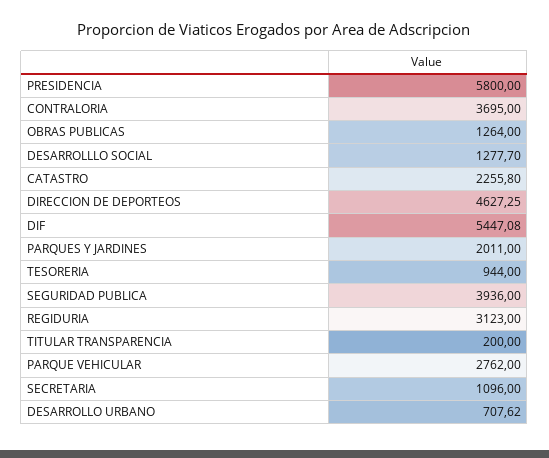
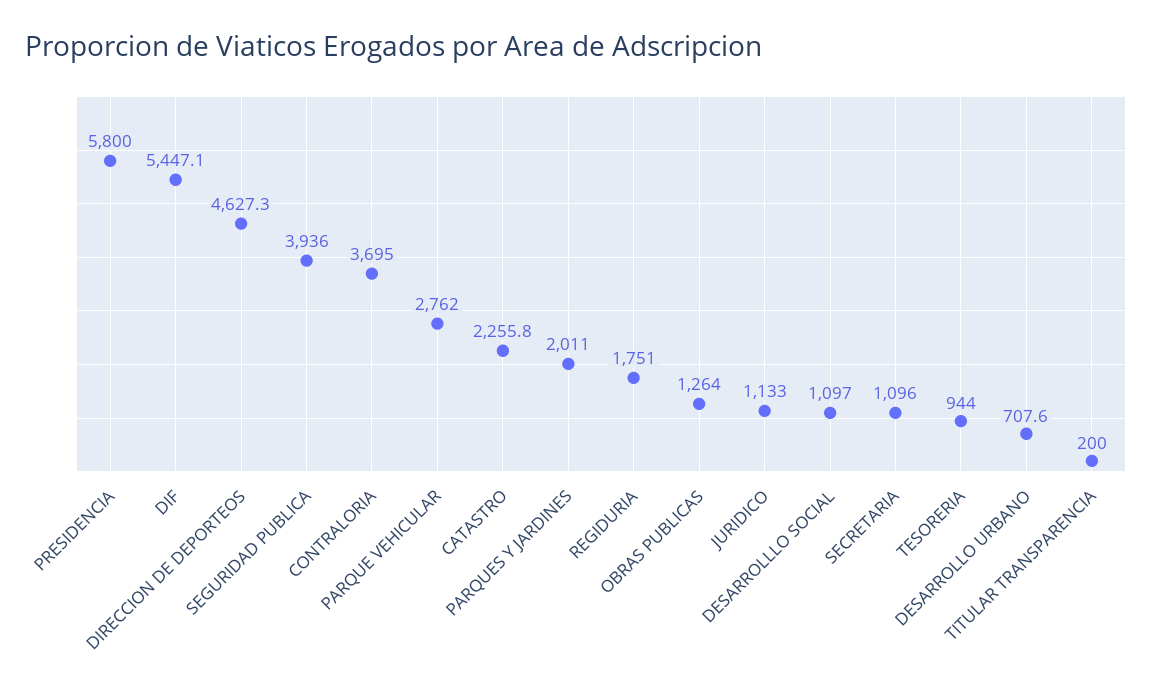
DESARROLLLO SOCIAL: 1277.7 -> 1097
REGIDURIA: 3123 -> 1751
JURIDICO: none -> 1133

